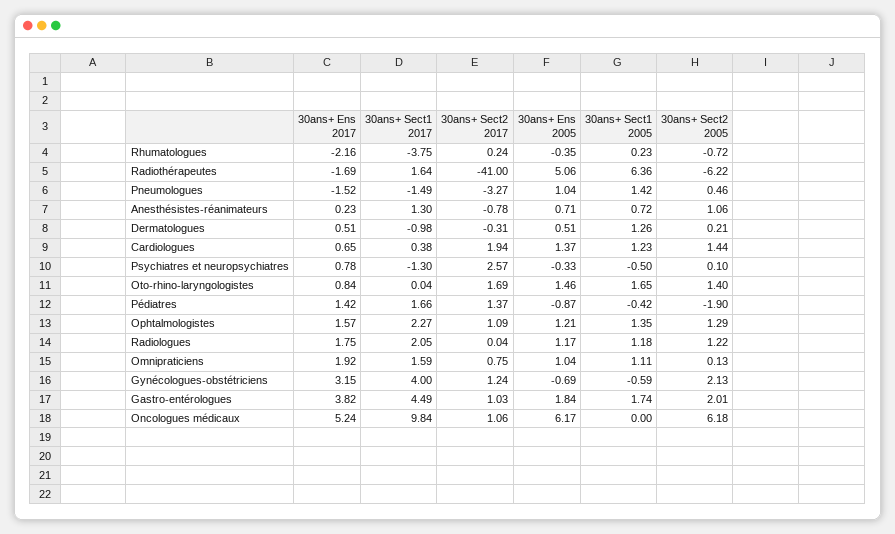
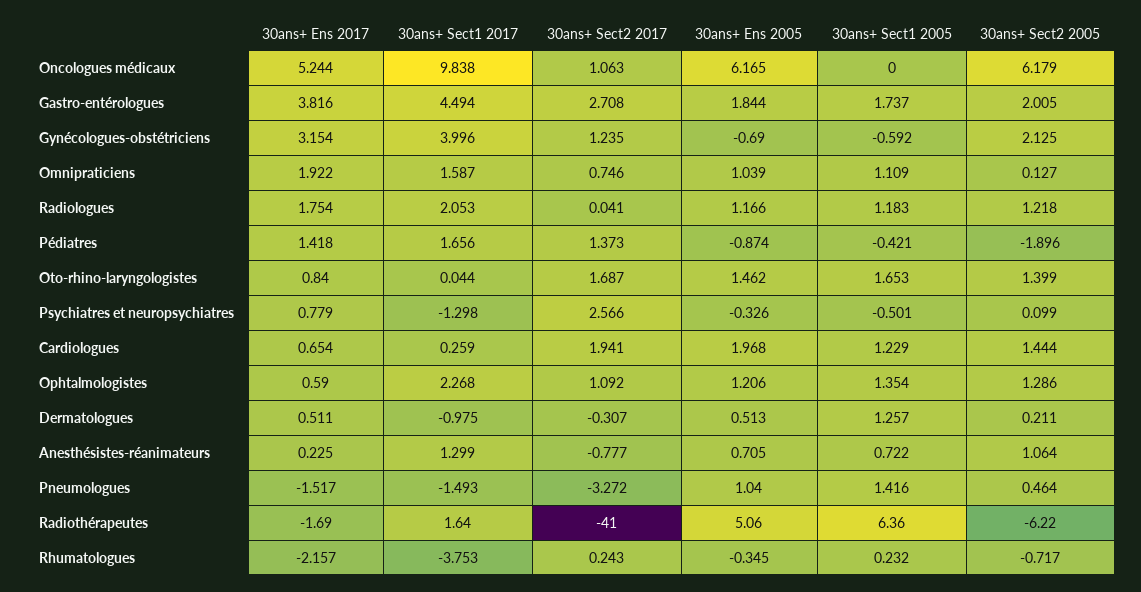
30ans+ Sect1 2017, Cardiologues: 0.38 -> 0.259
30ans+ Ens 2005, Cardiologues: 1.37 -> 1.968
30ans+ Ens 2017, Ophtalmologistes: 1.57 -> 0.59
30ans+ Sect2 2017, Gastro-entérologues: 1.03 -> 2.708

